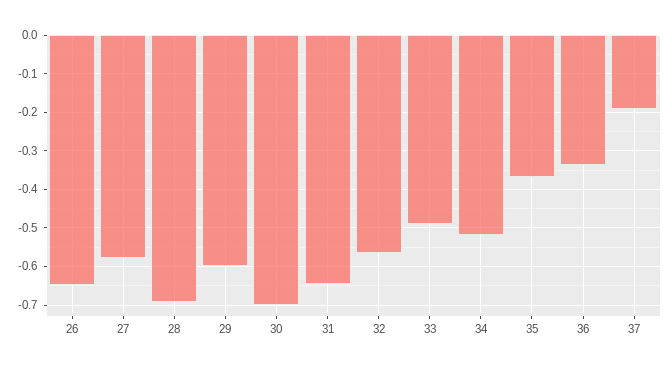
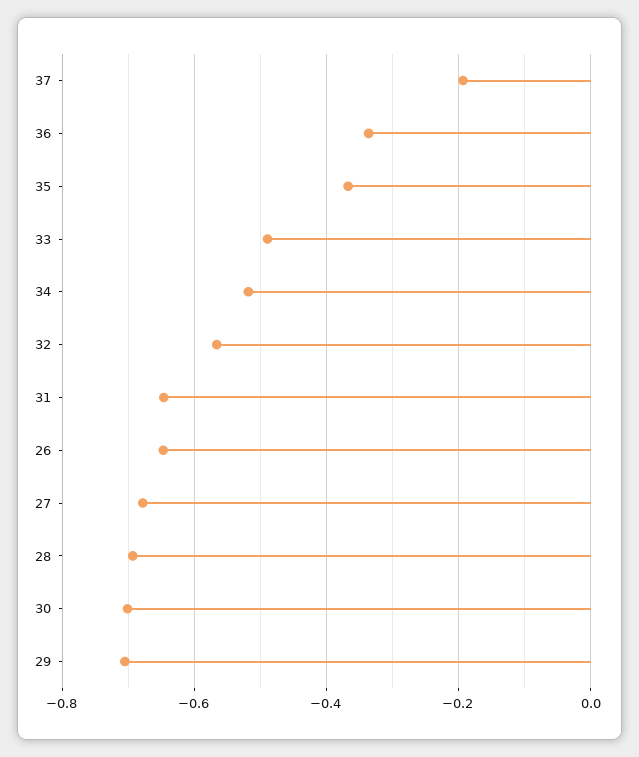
27: -0.58 -> -0.68
29: -0.6 -> -0.7

